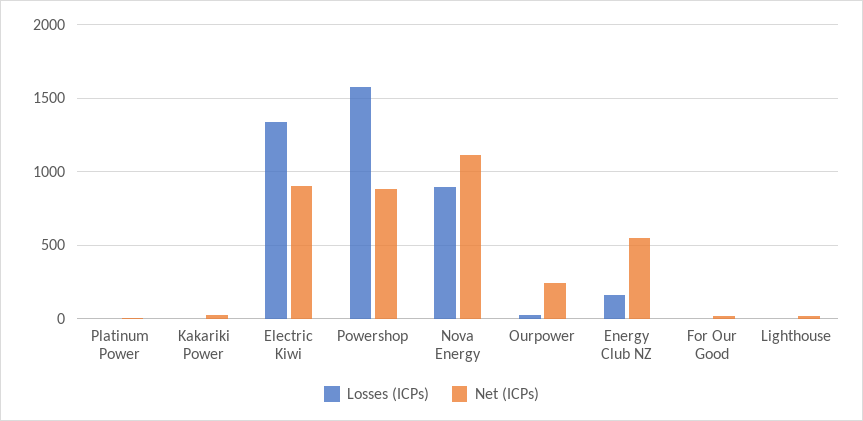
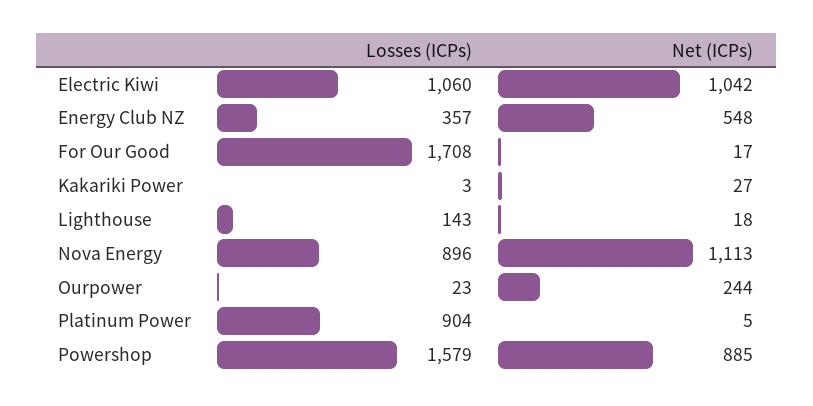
Losses (ICPs), Platinum Power: 0 -> 904
Losses (ICPs), Electric Kiwi: 1350 -> 1060
Net (ICPs), Electric Kiwi: 900 -> 1042
Losses (ICPs), Energy Club NZ: 150 -> 357
Losses (ICPs), For Our Good: 0 -> 1708
Losses (ICPs), Lighthouse: 0 -> 143

